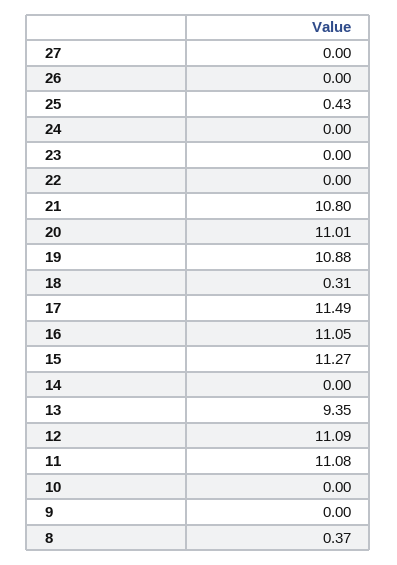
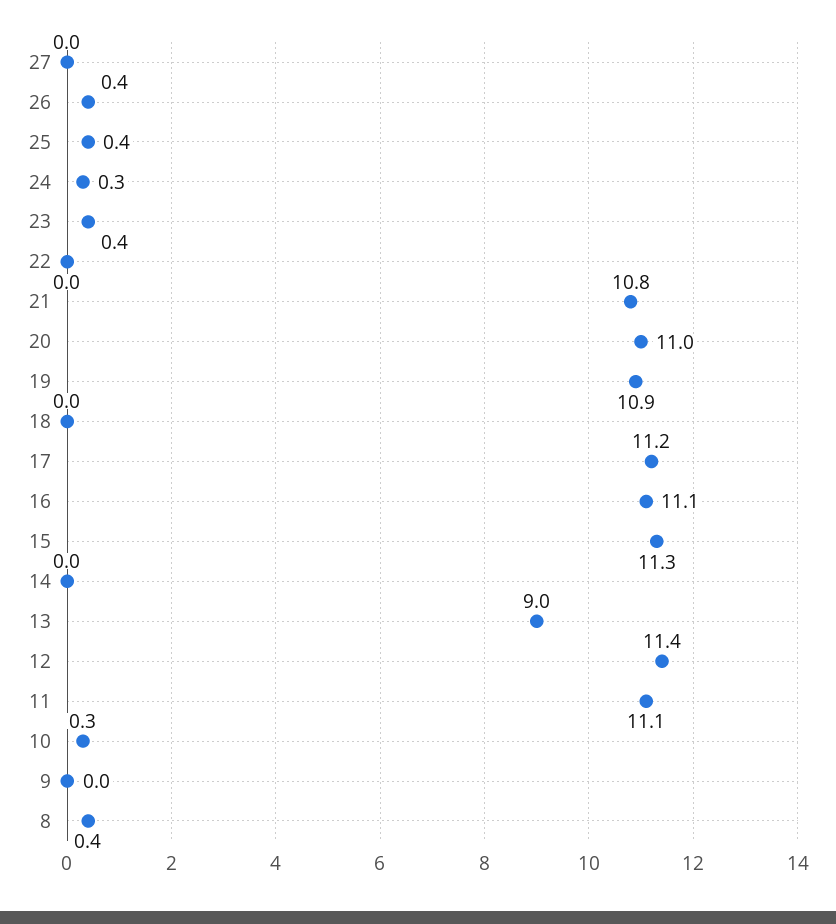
26: 0 -> 0.4
24: 0 -> 0.3
23: 0 -> 0.4
18: 0.31 -> 0
17: 11.49 -> 11.2
13: 9.35 -> 9
12: 11.09 -> 11.4
10: 0 -> 0.3

